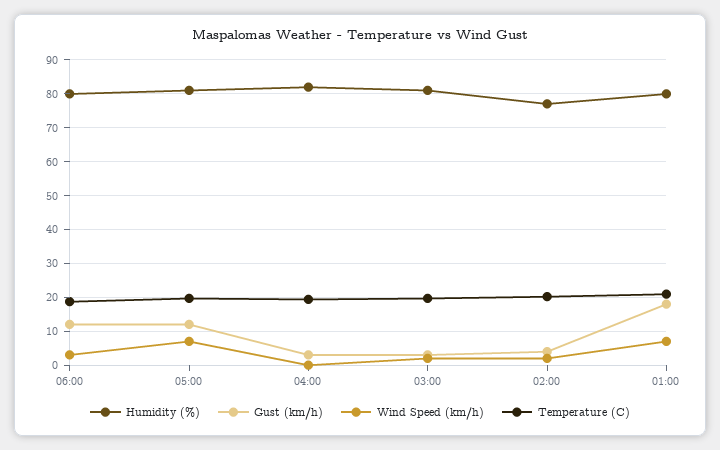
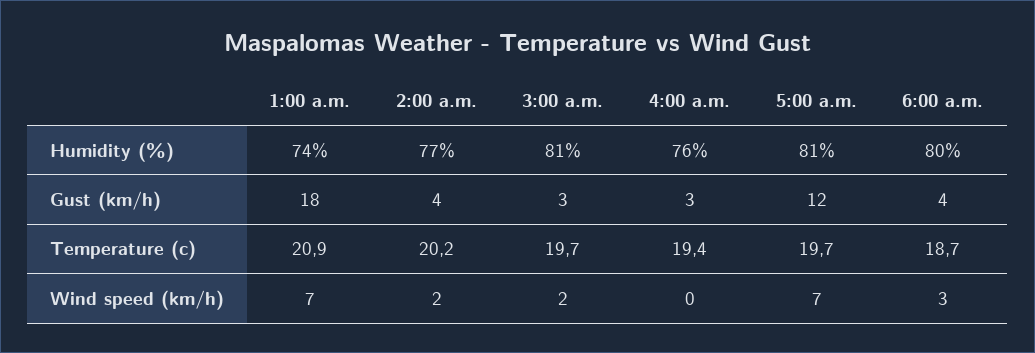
Gust (km/h), 06:00: 12 -> 4
Humidity (%), 04:00: 82 -> 76
Humidity (%), 01:00: 80 -> 74

